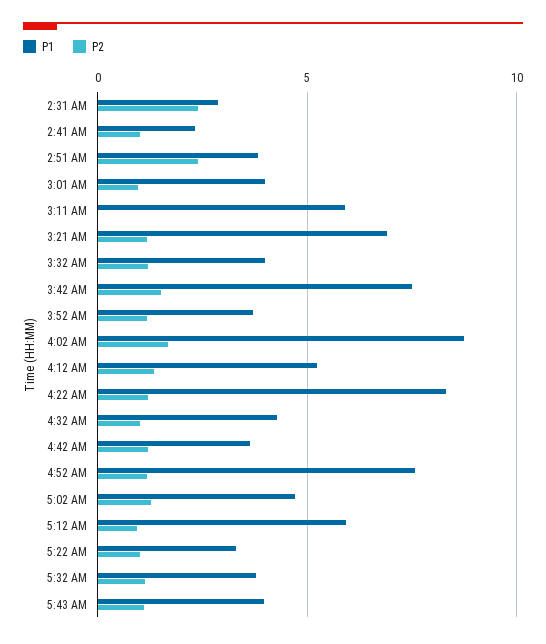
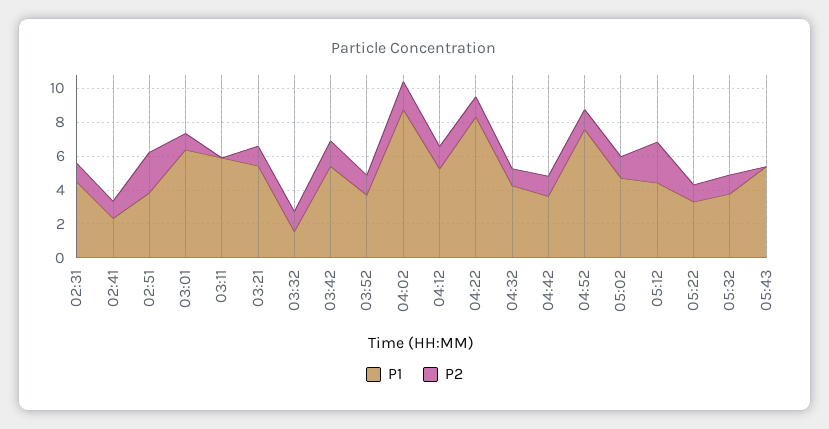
P1, 2:31 AM: 3 -> 4.5
P2, 2:31 AM: 2.5 -> 1
P1, 3:01 AM: 4 -> 6.5
P1, 3:21 AM: 7 -> 5.5
P1, 3:32 AM: 4 -> 1.5
P1, 3:42 AM: 7.5 -> 5.5
P1, 5:12 AM: 6 -> 4.5
P2, 5:12 AM: 1 -> 2.5
P1, 5:43 AM: 4 -> 5.5
P2, 5:43 AM: 1 -> 0

